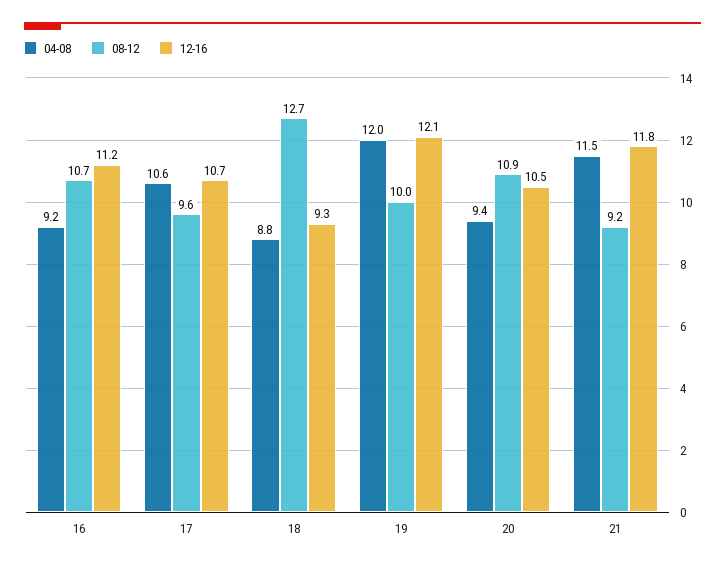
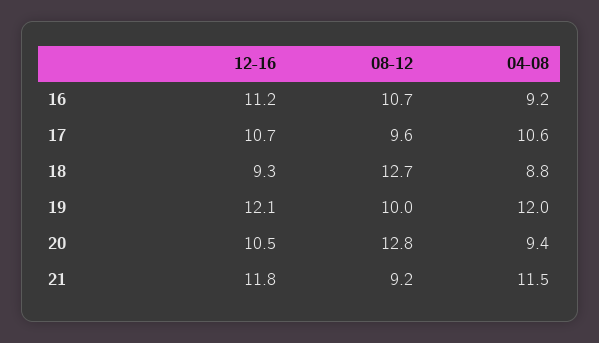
08-12, 20: 10.9 -> 12.8

